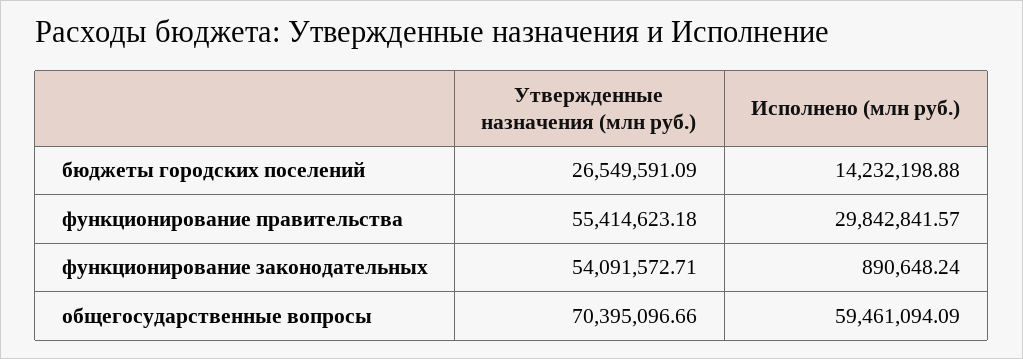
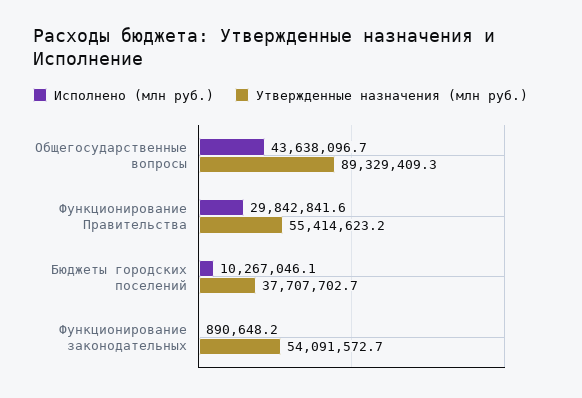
Утвержденные назначения (млн руб.), бюджеты городских поселений: 26549591.09 -> 37707702.7
Исполнено (млн руб.), бюджеты городских поселений: 14232198.88 -> 10267046.1
Утвержденные назначения (млн руб.), общегосударственные вопросы: 70395096.66 -> 89329409.3
Исполнено (млн руб.), общегосударственные вопросы: 59461094.09 -> 43638096.7

